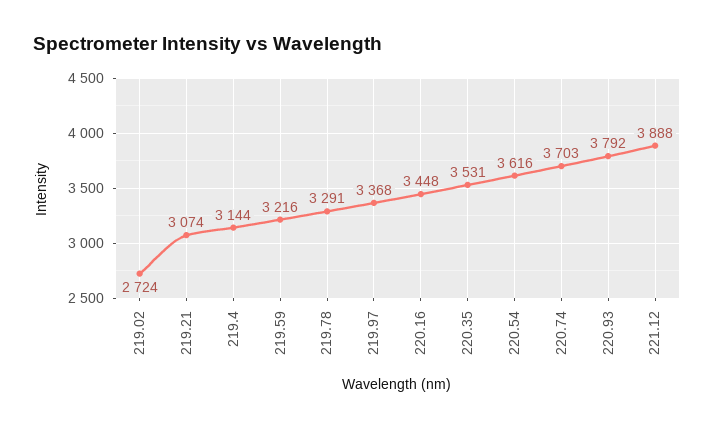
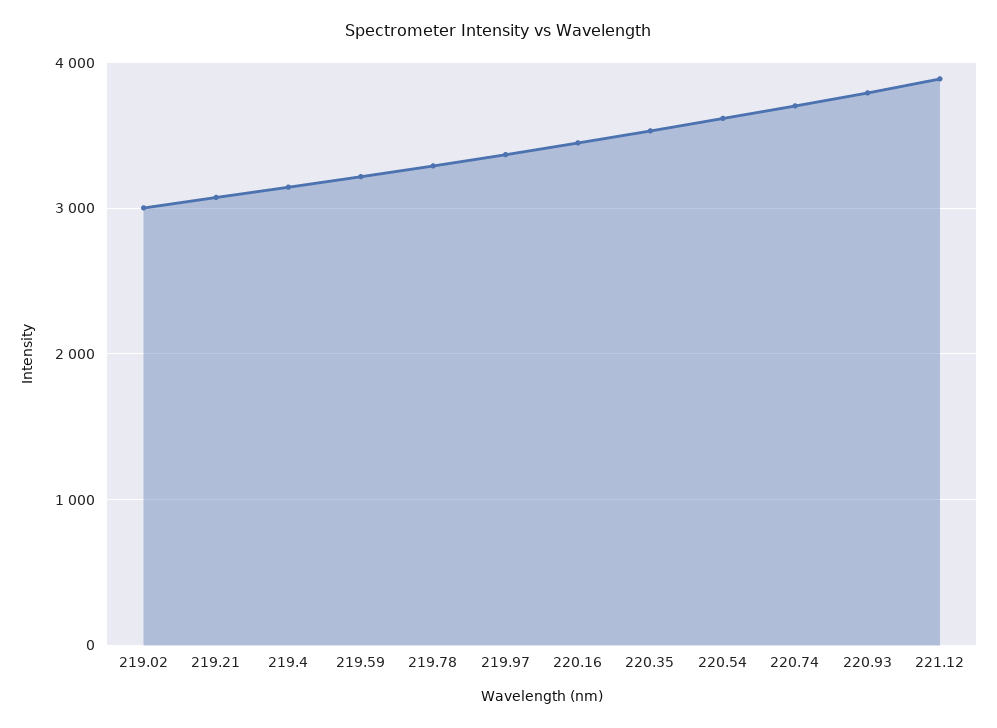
219.02: 2724 -> 3000

